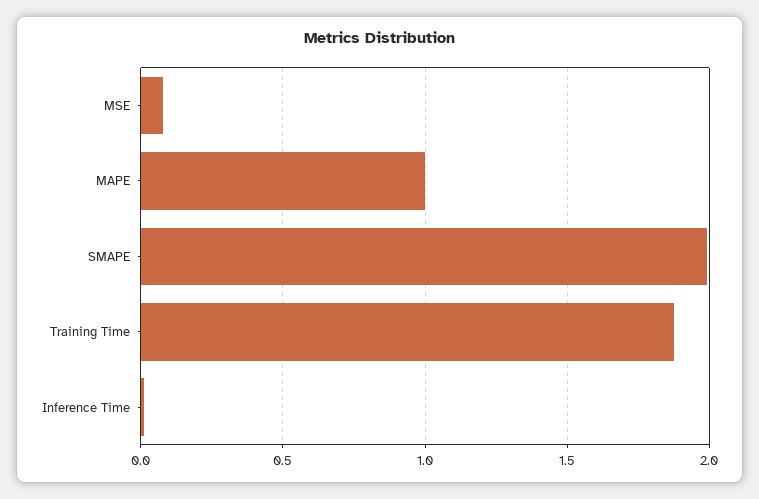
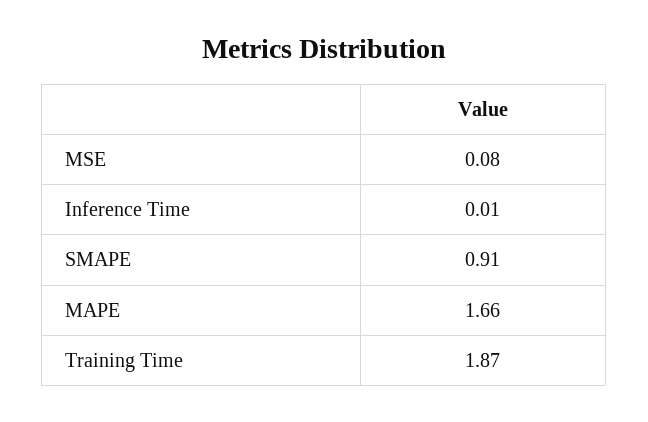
MAPE: 1 -> 1.66
SMAPE: 2 -> 0.91

